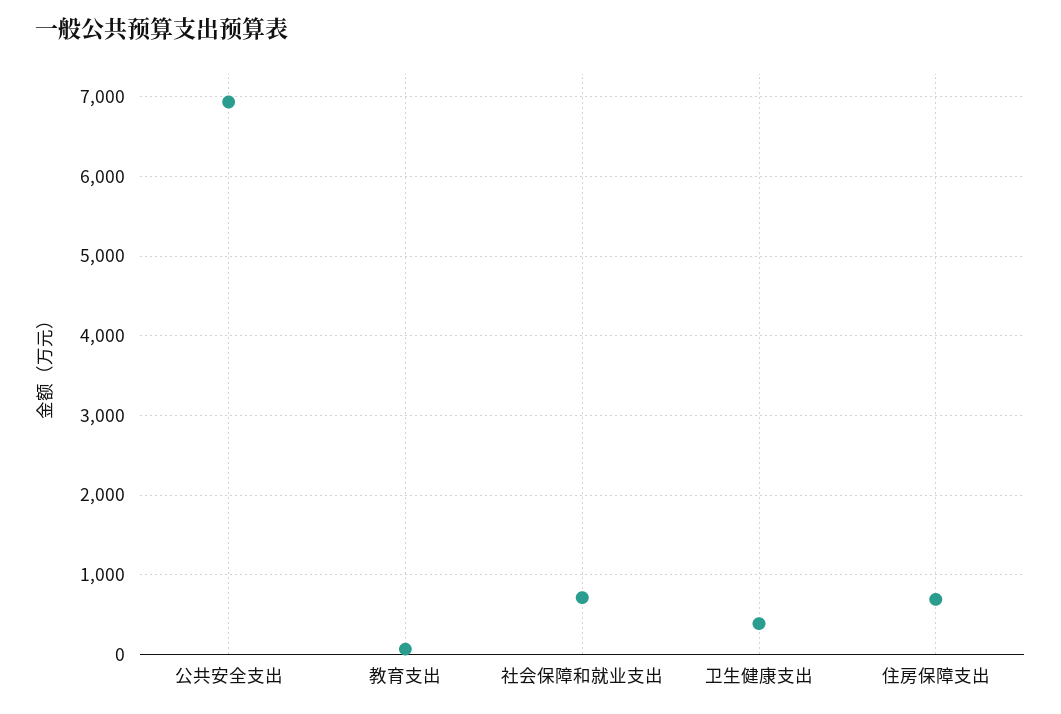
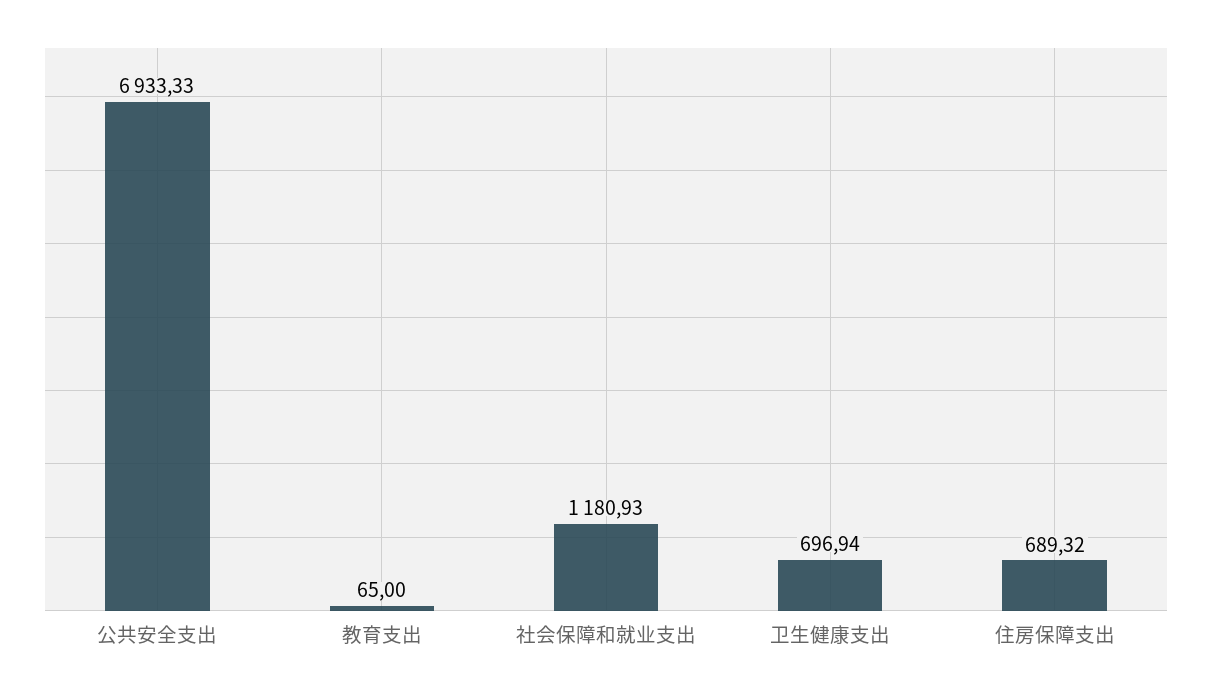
社会保障和就业支出: 700 -> 1180.93
卫生健康支出: 400 -> 696.94

